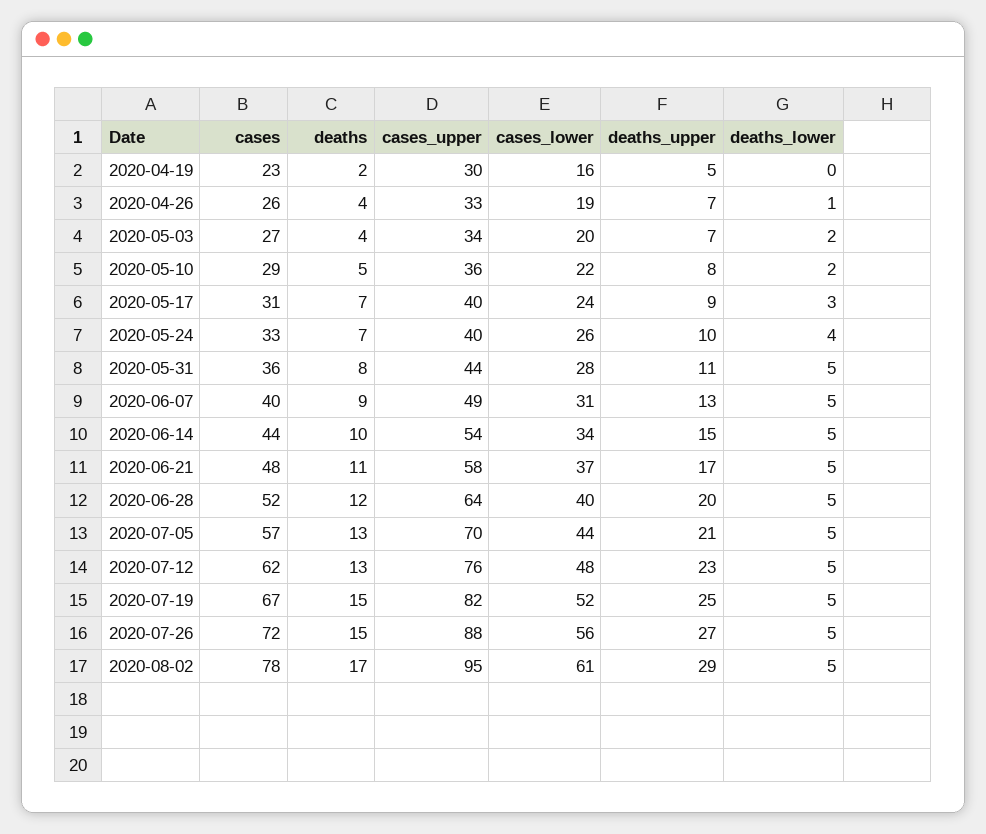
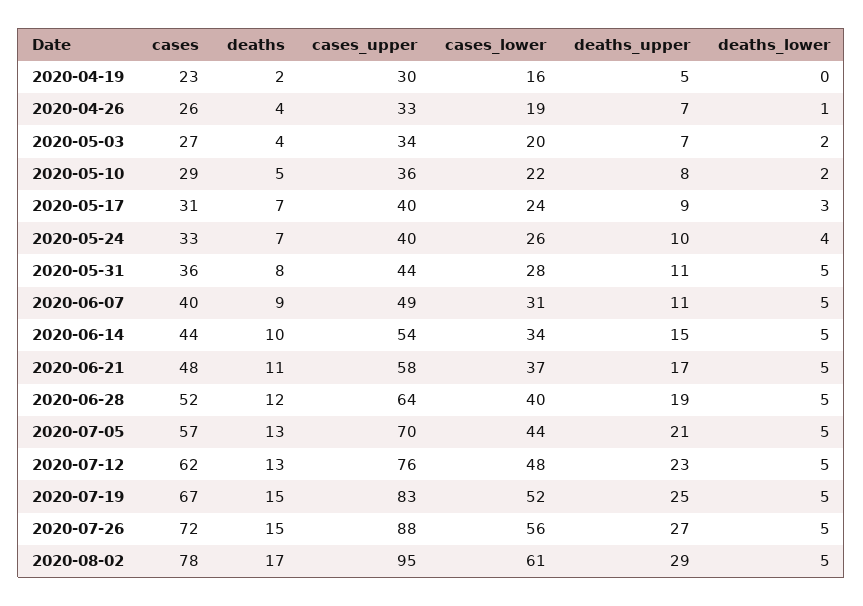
deaths_upper, 2020-06-07: 13 -> 11
deaths_upper, 2020-06-28: 20 -> 19
cases_upper, 2020-07-19: 82 -> 83

